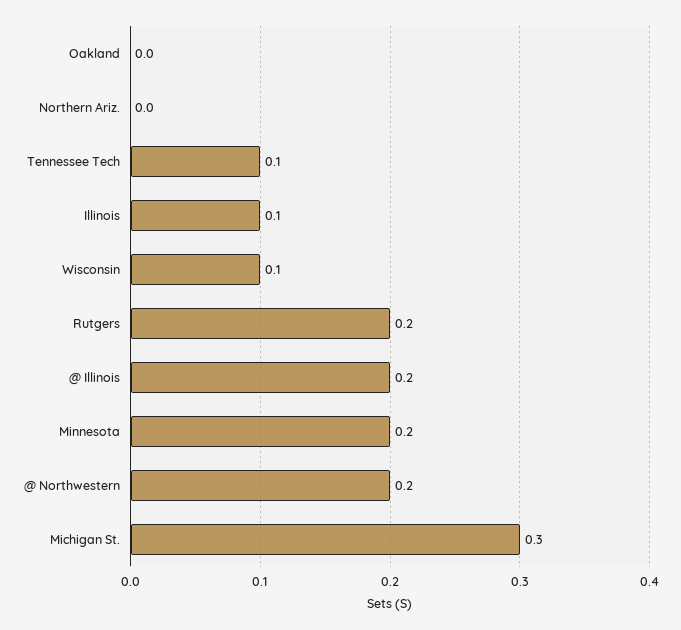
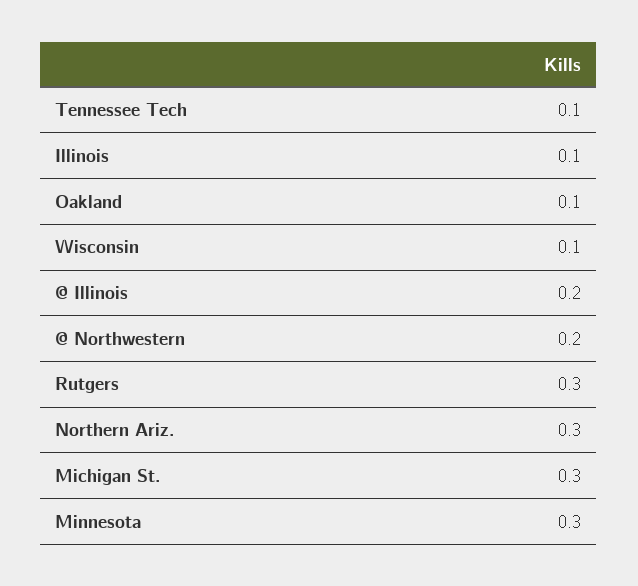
Oakland: 0 -> 0.1
Northern Ariz.: 0 -> 0.3
Rutgers: 0.2 -> 0.3
Minnesota: 0.2 -> 0.3

